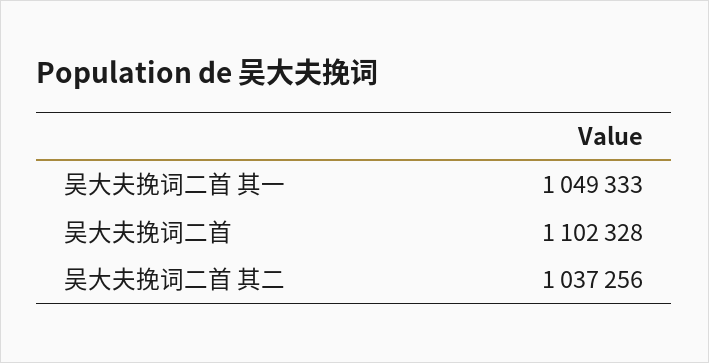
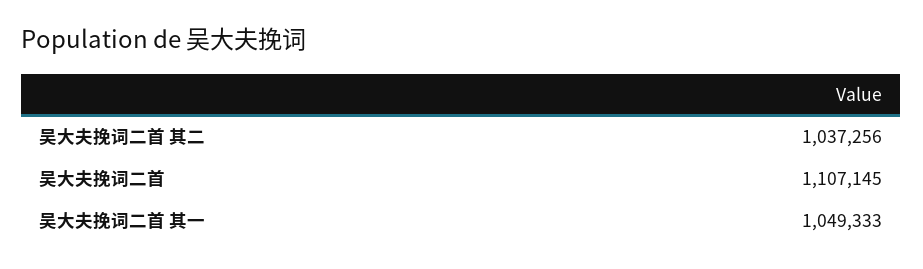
吴大夫挽词二首: 1102328 -> 1107145

